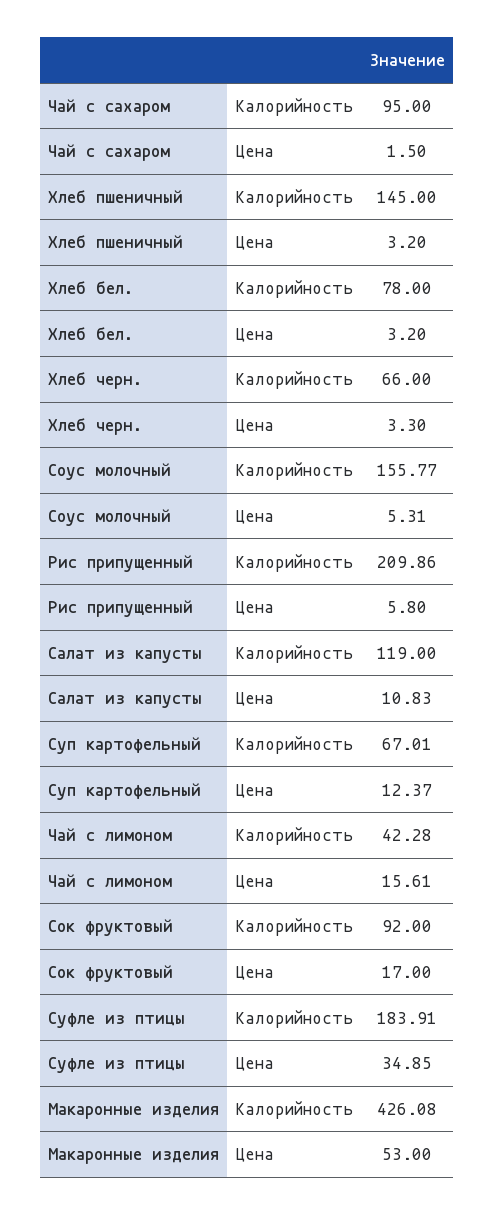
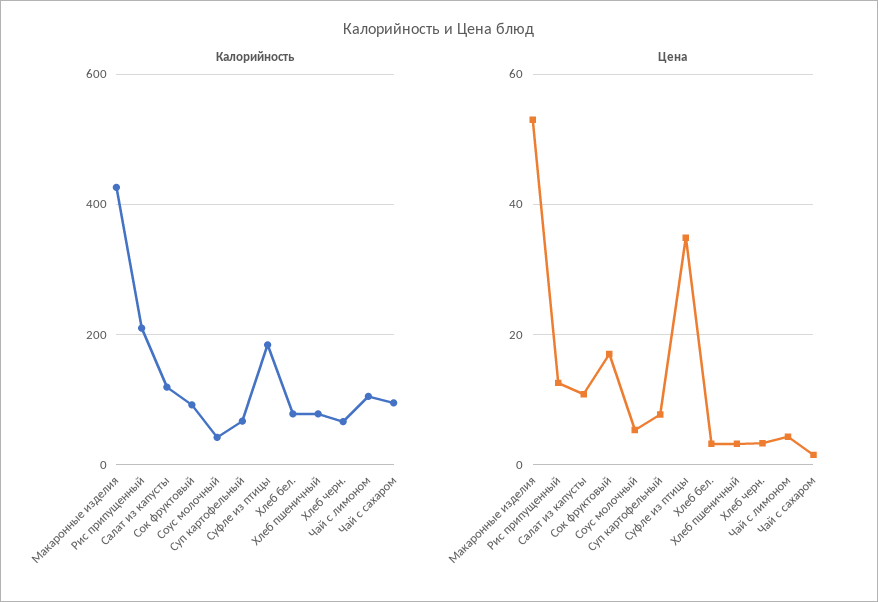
Калорийность, Хлеб пшеничный: 145 -> 80
Калорийность, Соус молочный: 155.77 -> 40
Цена, Рис припущенный: 5.8 -> 12
Цена, Суп картофельный: 12.37 -> 8
Калорийность, Чай с лимоном: 42.28 -> 100
Цена, Чай с лимоном: 15.61 -> 4

